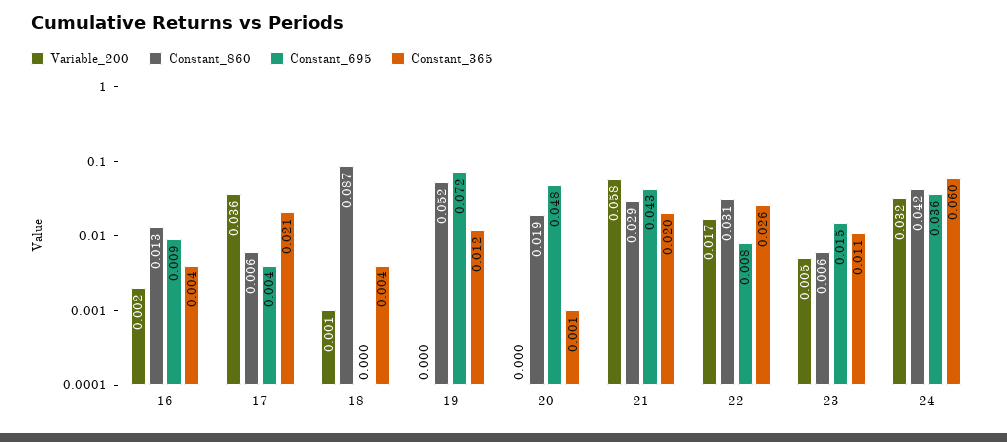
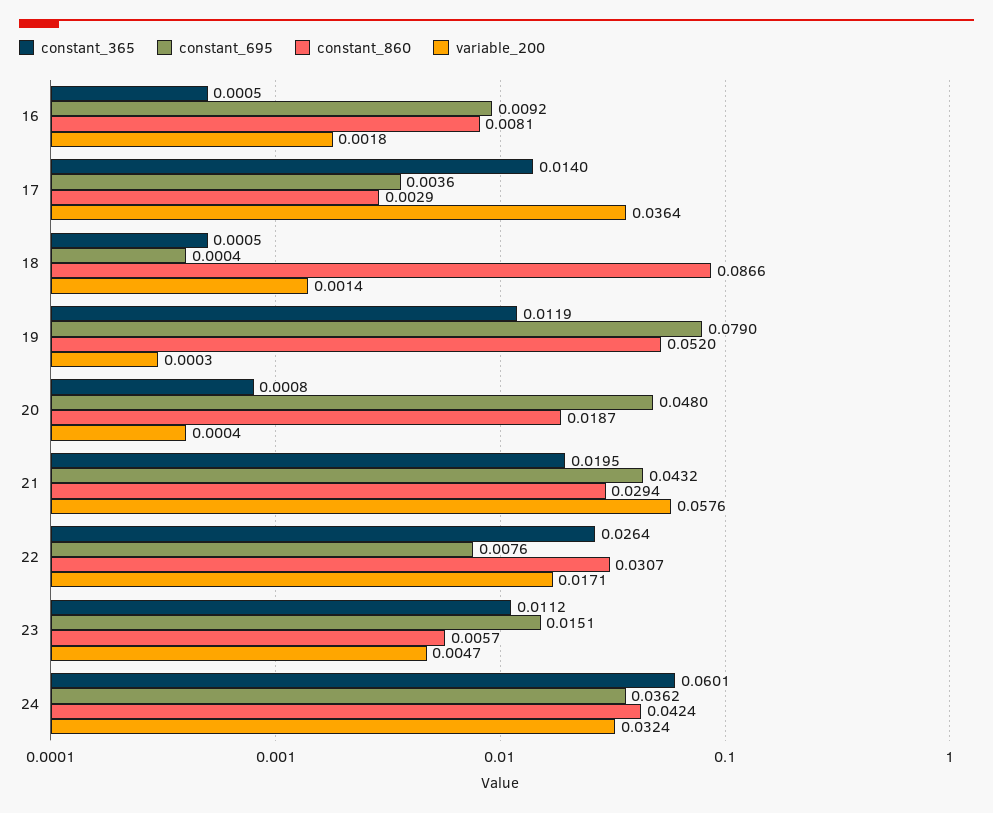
Constant_860, 16: 0.013 -> 0.0081
Constant_365, 16: 0.004 -> 0.0005
Constant_860, 17: 0.006 -> 0.0029
Constant_365, 17: 0.021 -> 0.014
Constant_365, 18: 0.004 -> 0.0005
Constant_695, 19: 0.072 -> 0.079

